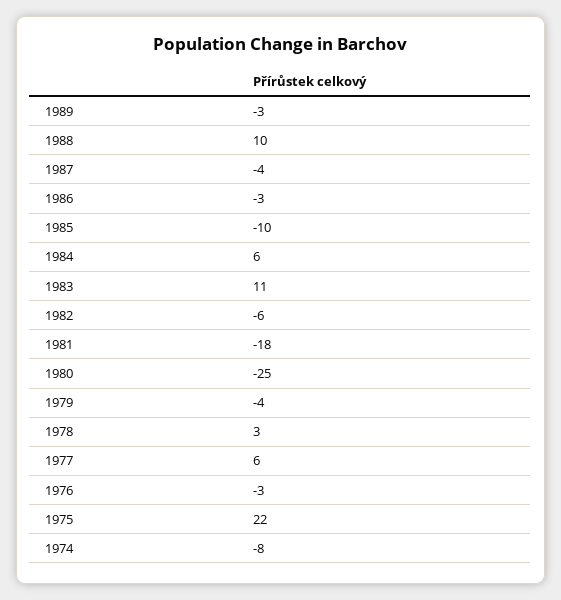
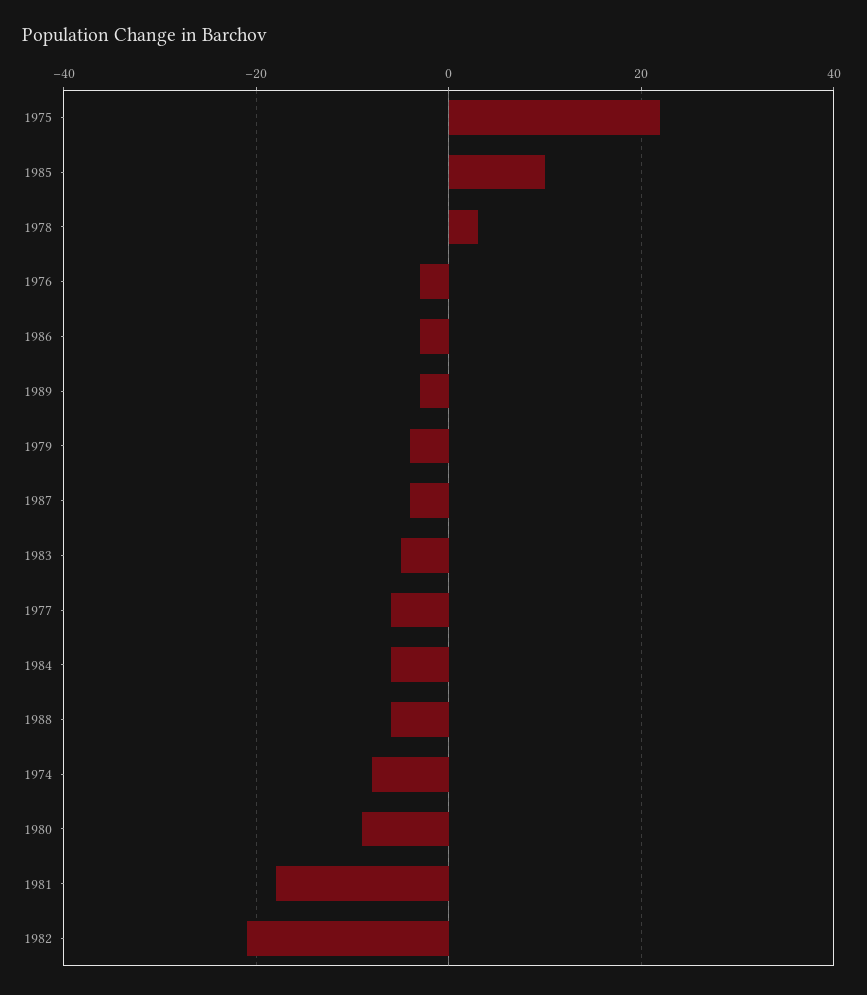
1988: 10 -> -5
1985: -10 -> 10
1984: 6 -> -5
1983: 11 -> -5
1982: -6 -> -20
1980: -25 -> -10
1977: 6 -> -5

